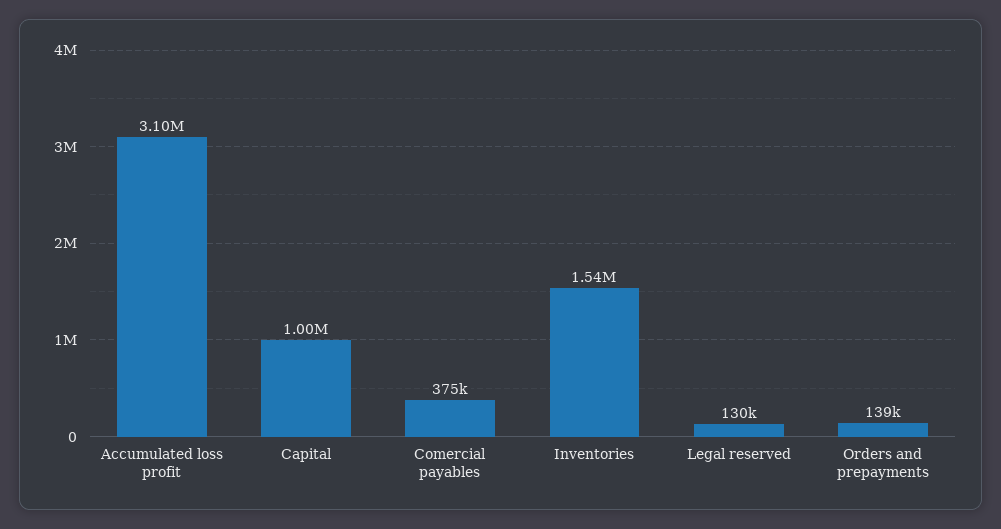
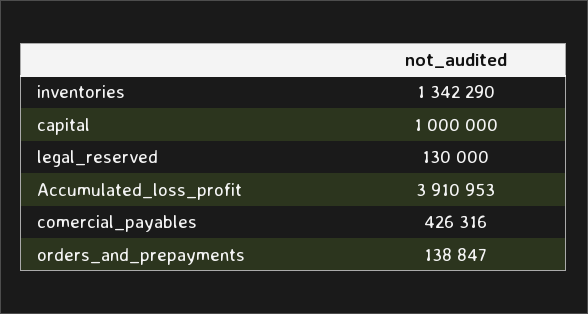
Accumulated loss profit: 3100000 -> 3910953
Comercial payables: 375000 -> 426316
Inventories: 1540000 -> 1342290

